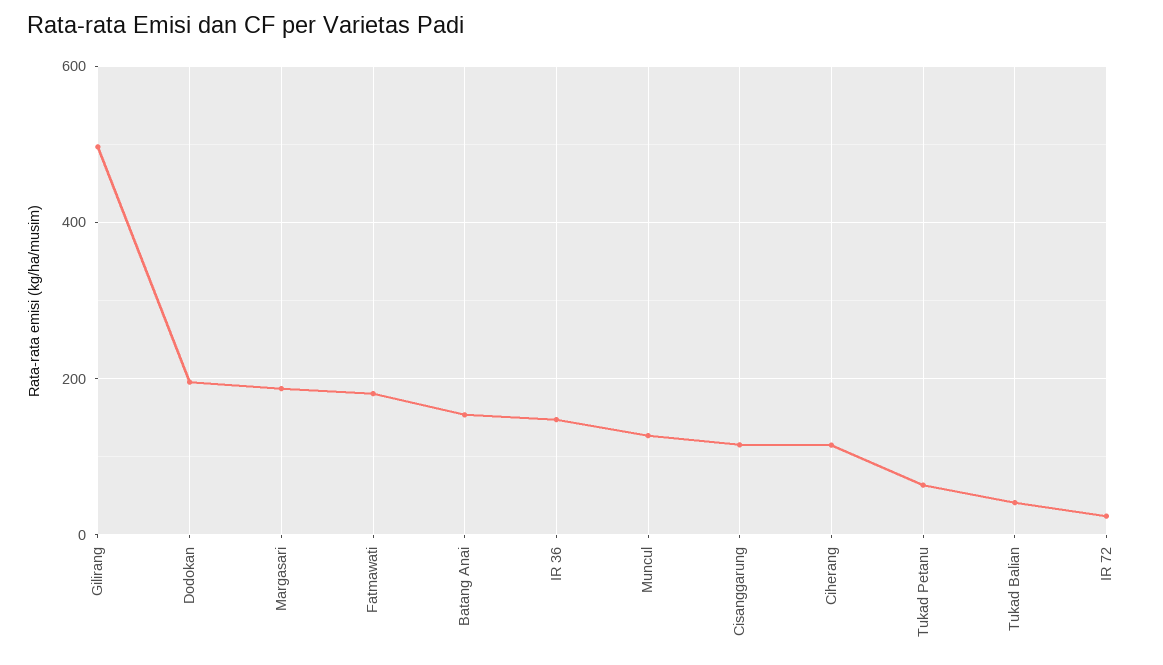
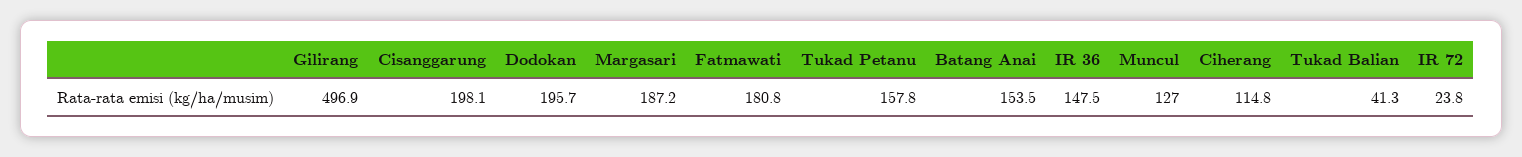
Cisanggarung: 120 -> 198.1
Tukad Petanu: 60 -> 157.8

